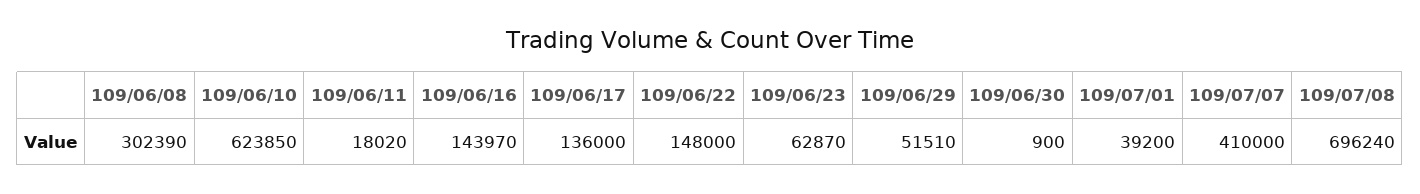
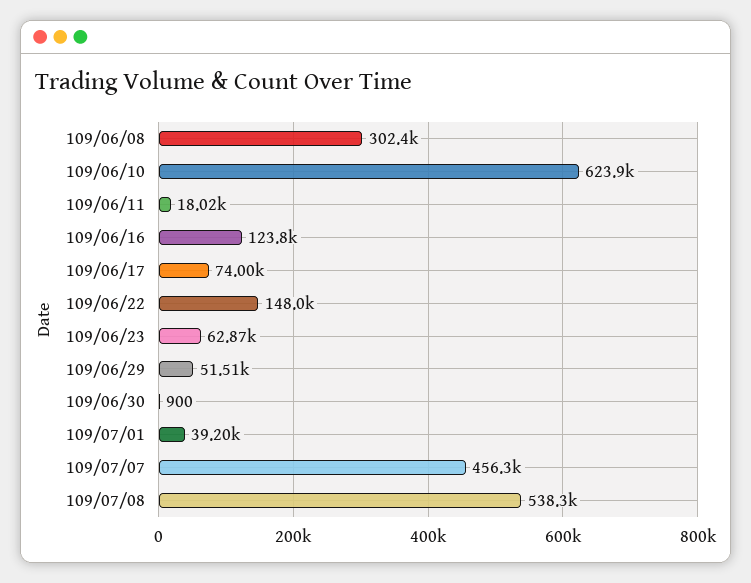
109/06/16: 143970 -> 123800
109/06/17: 136000 -> 74000
109/07/07: 410000 -> 456300
109/07/08: 696240 -> 538300

